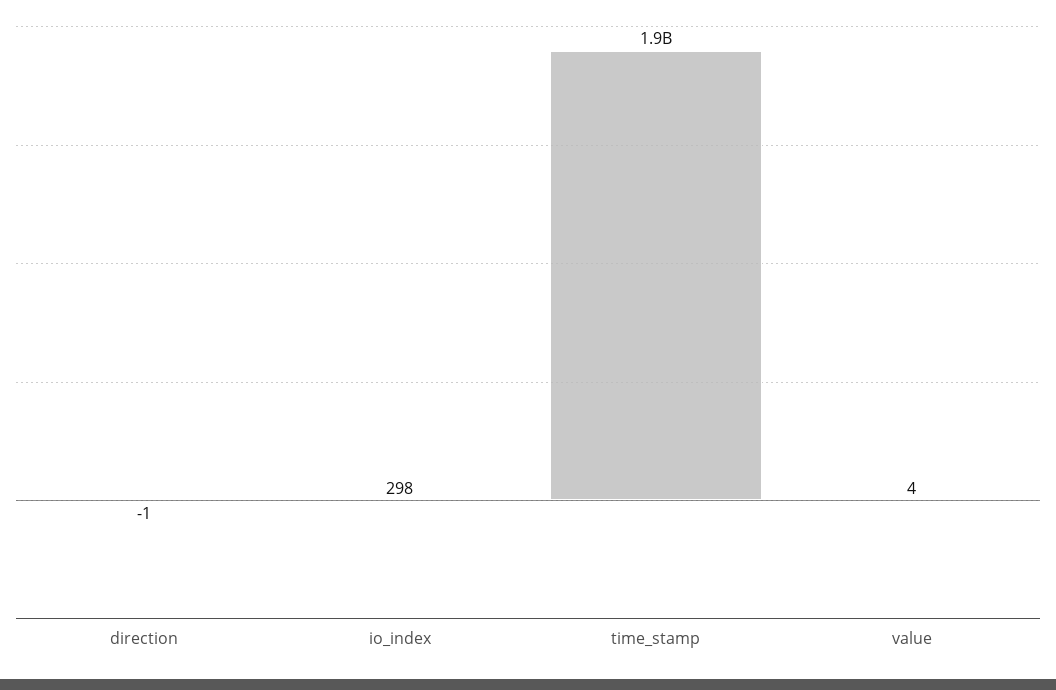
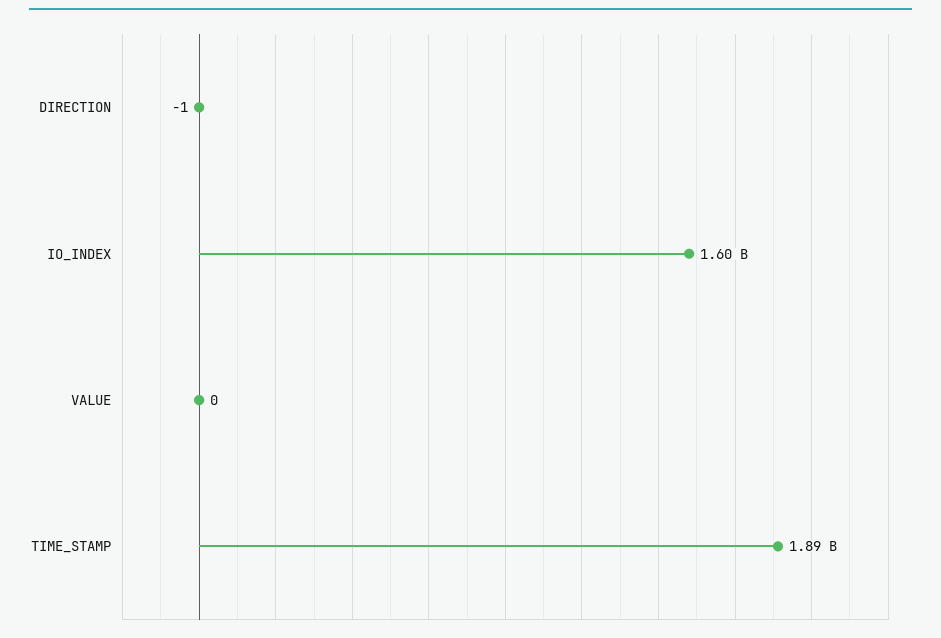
io_index: 298 -> 1600000000
value: 4 -> 0

